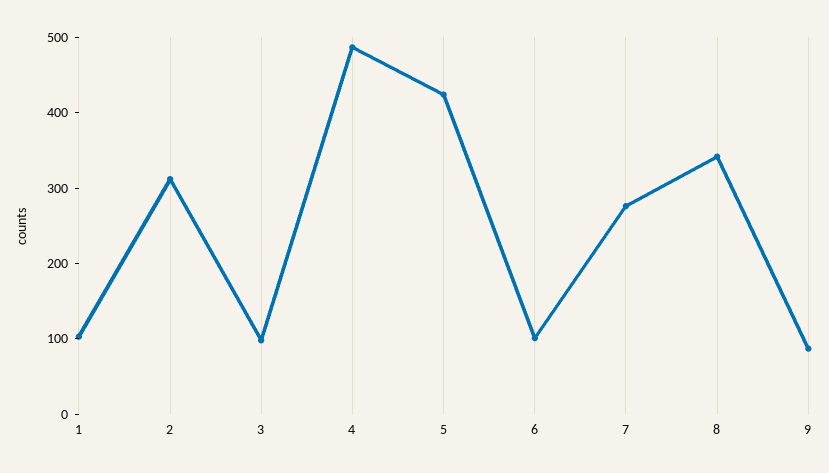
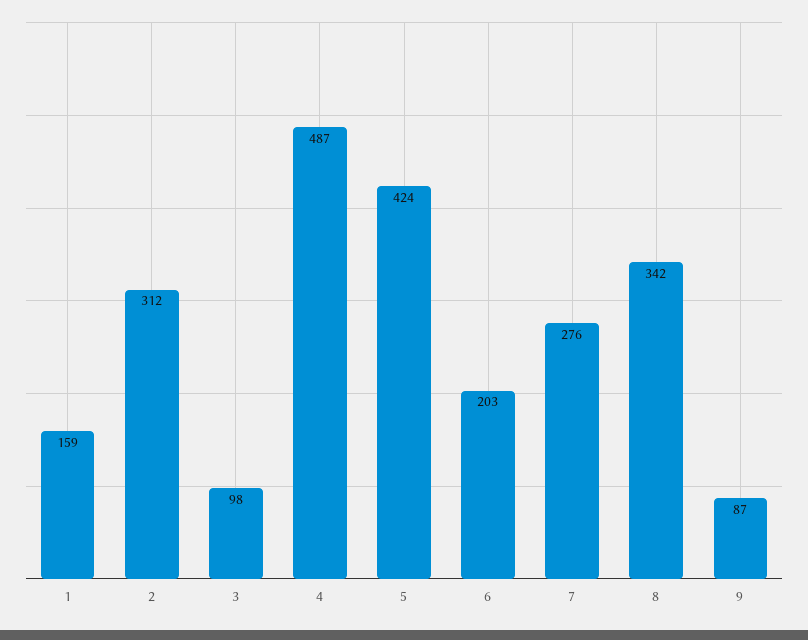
1: 100 -> 159
6: 100 -> 203

